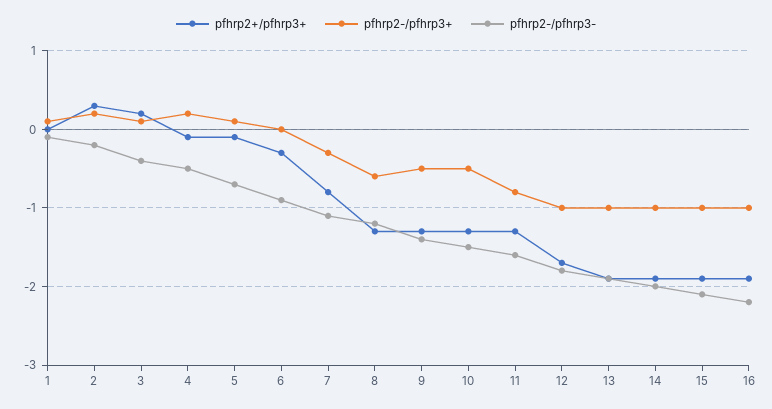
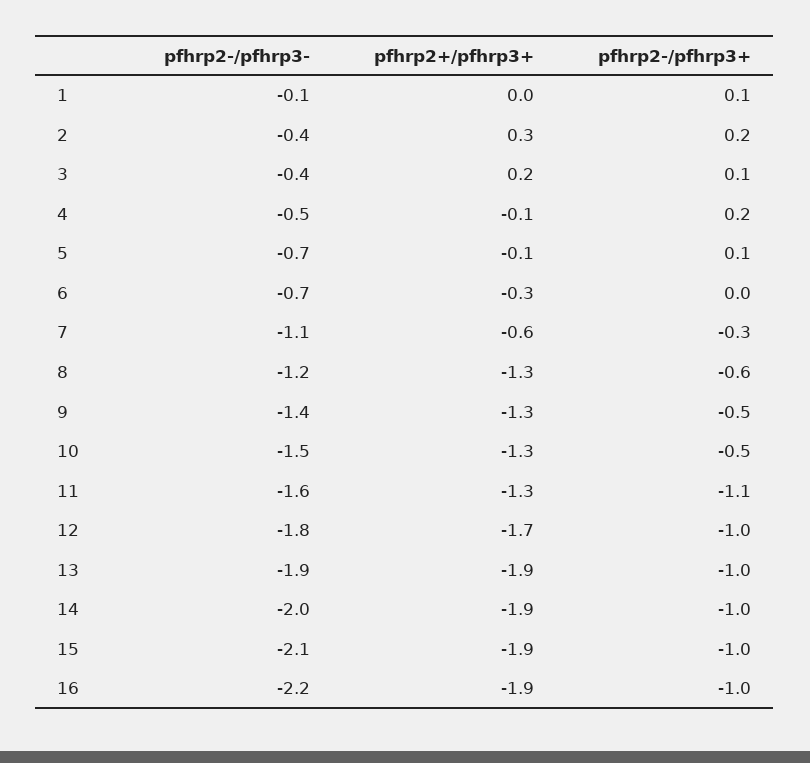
pfhrp2-/pfhrp3-, 2: -0.2 -> -0.4
pfhrp2-/pfhrp3-, 6: -0.9 -> -0.7
pfhrp2+/pfhrp3+, 7: -0.8 -> -0.6
pfhrp2-/pfhrp3+, 11: -0.8 -> -1.1

